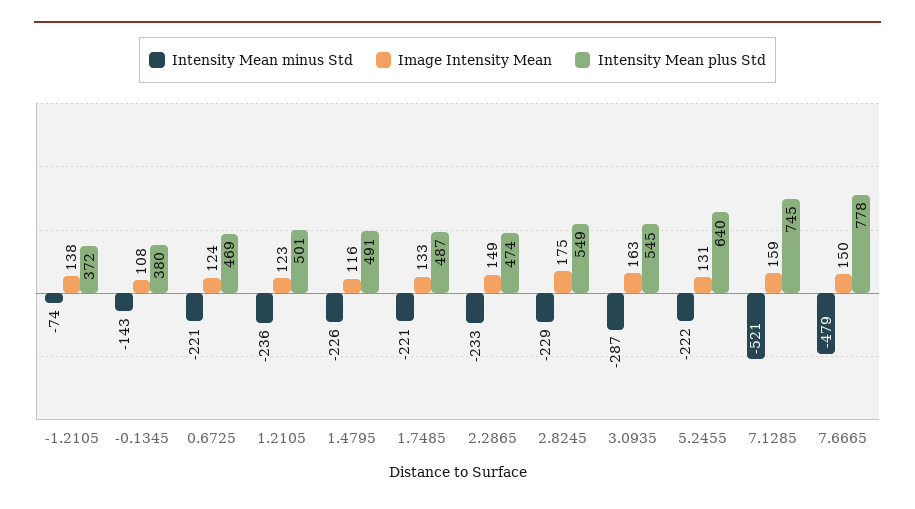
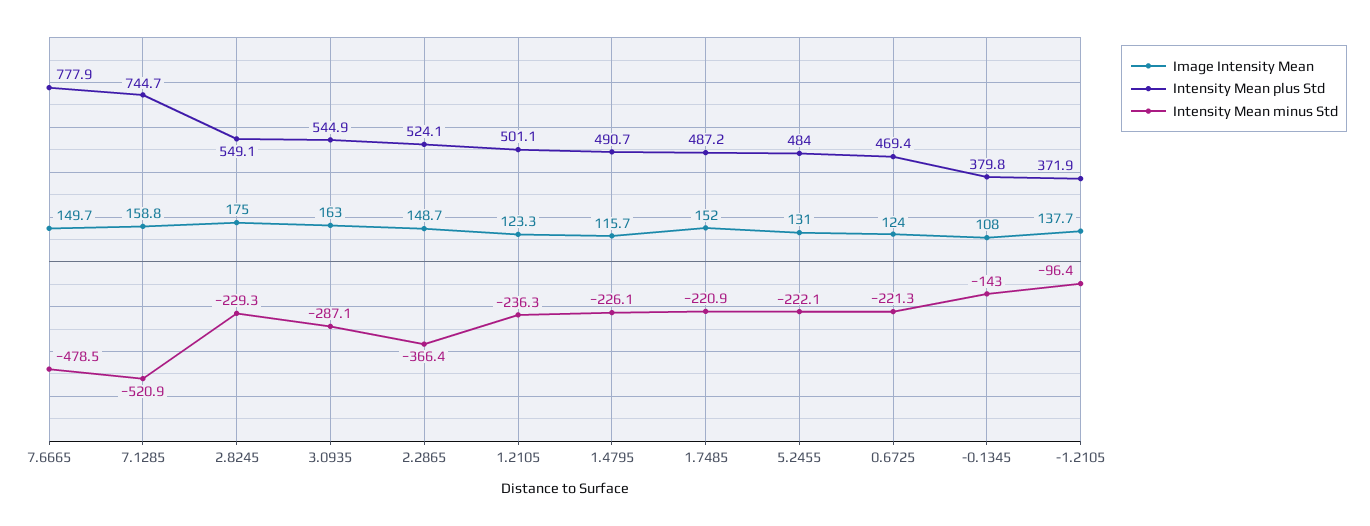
Intensity Mean minus Std, -1.2105: -74 -> -96.4
Image Intensity Mean, 1.7485: 133 -> 152
Intensity Mean minus Std, 2.2865: -233 -> -366.4
Intensity Mean plus Std, 2.2865: 474 -> 524.1
Intensity Mean plus Std, 5.2455: 640 -> 484

